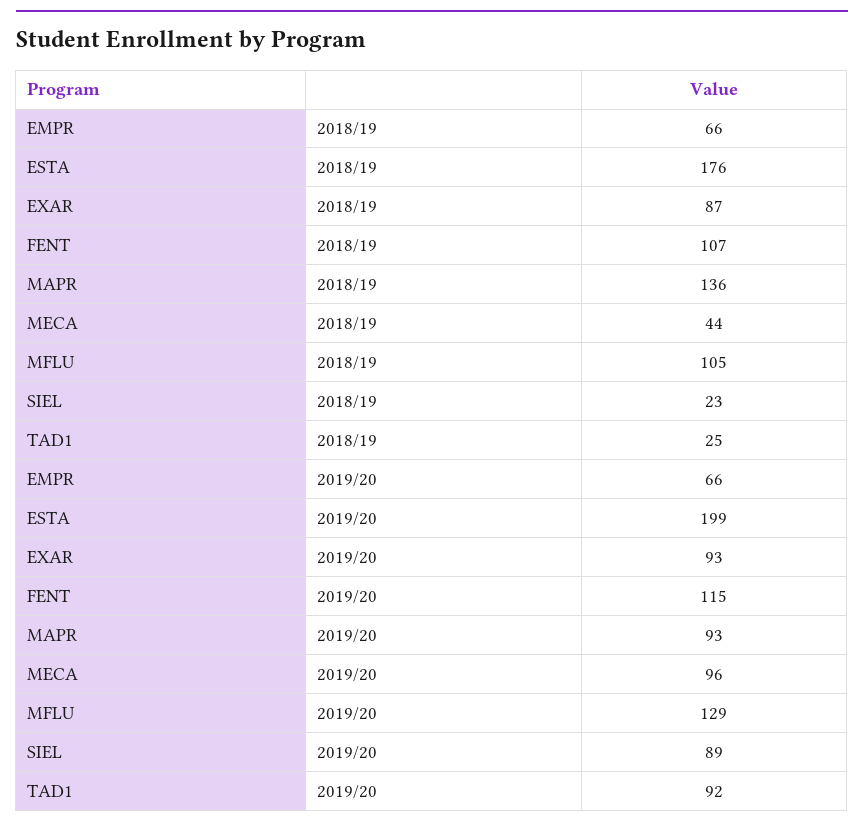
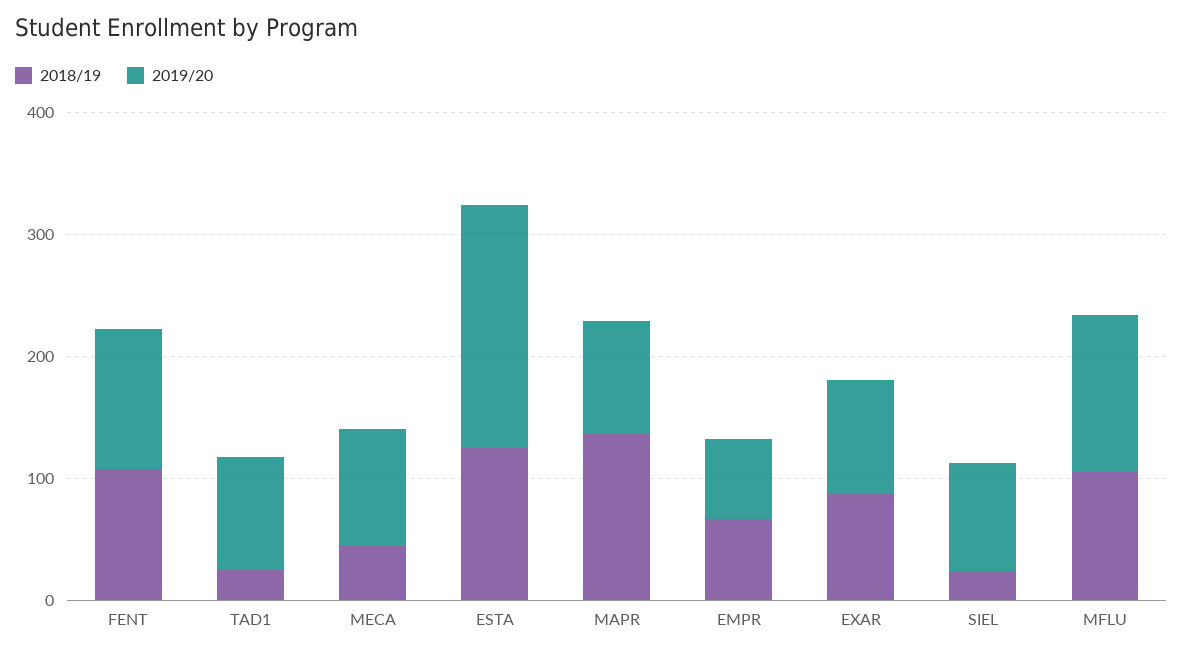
2018/19, ESTA: 176 -> 120

